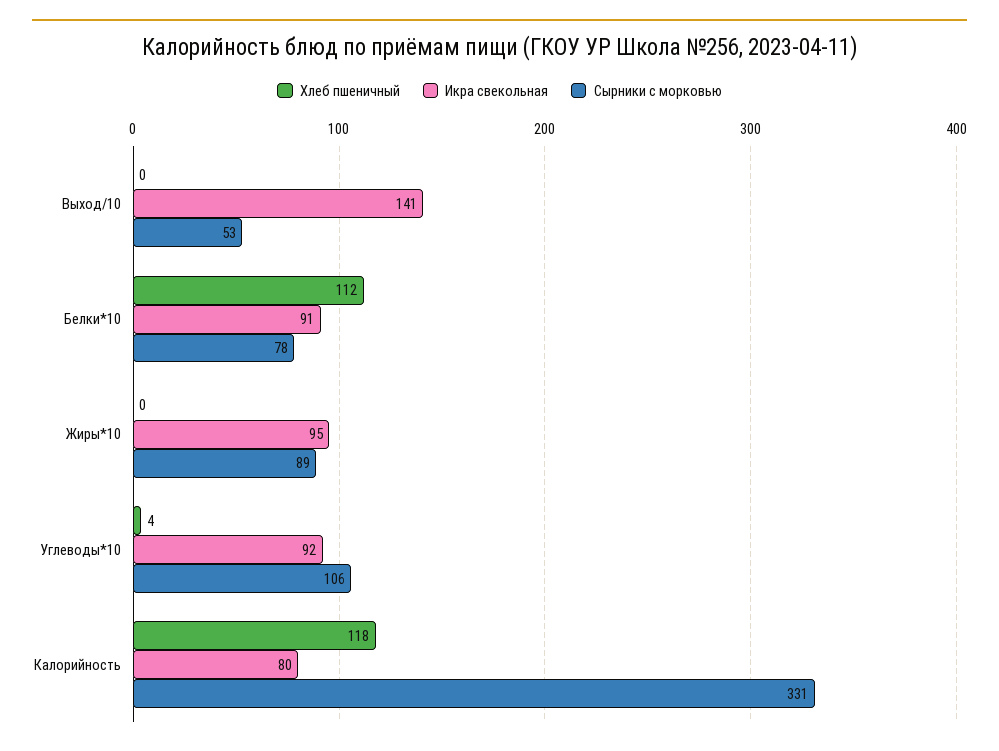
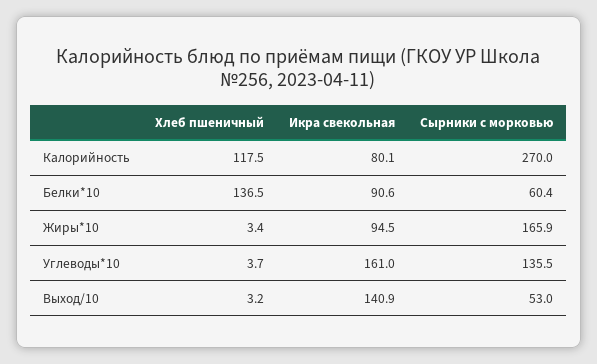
Хлеб пшеничный, Выход/10: 0 -> 3.2
Хлеб пшеничный, Белки*10: 112 -> 136.5
Сырники с морковью, Белки*10: 78 -> 60.4
Хлеб пшеничный, Жиры*10: 0 -> 3.4
Сырники с морковью, Жиры*10: 89 -> 165.9
Икра свекольная, Углеводы*10: 92 -> 161
Сырники с морковью, Углеводы*10: 106 -> 135.5
Сырники с морковью, Калорийность: 331 -> 270

